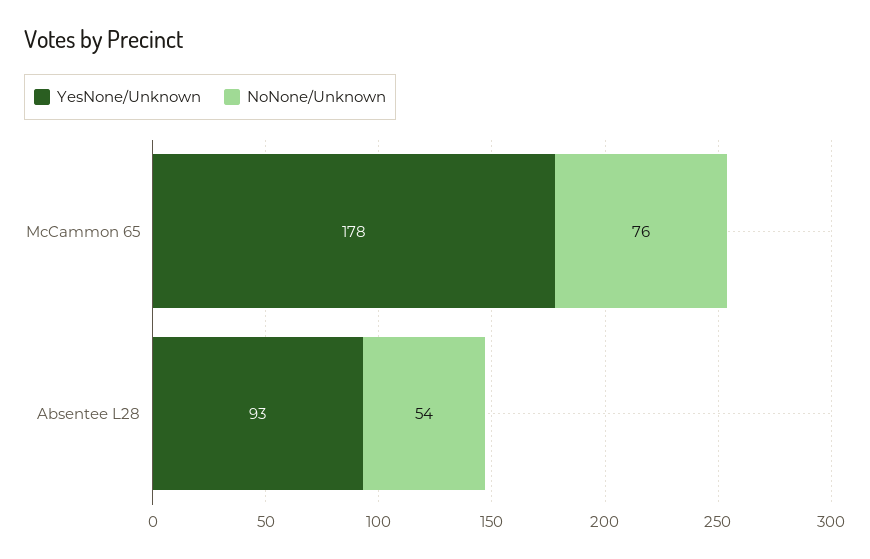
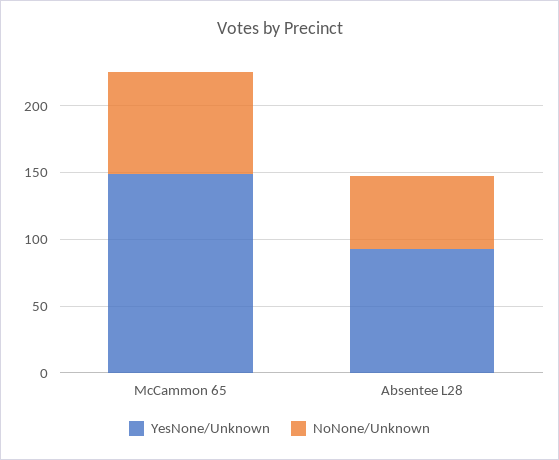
YesNone/Unknown, McCammon 65: 178 -> 150

